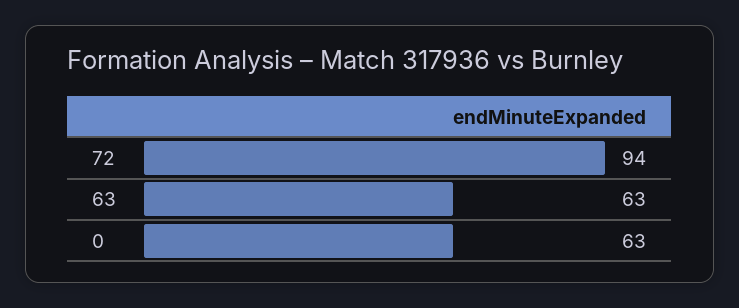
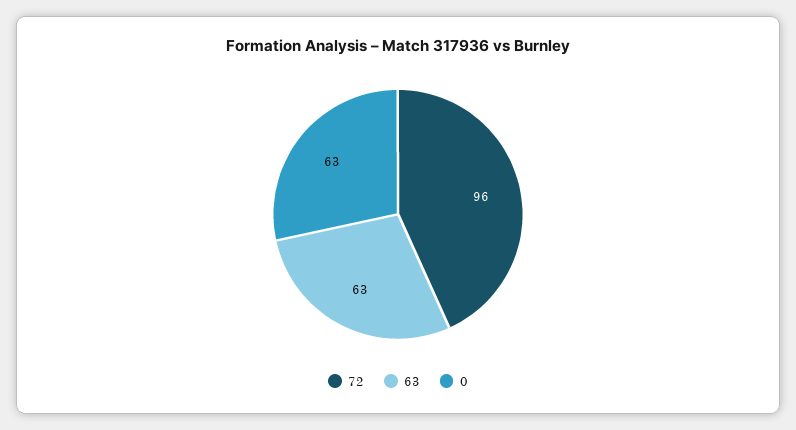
72: 94 -> 96

